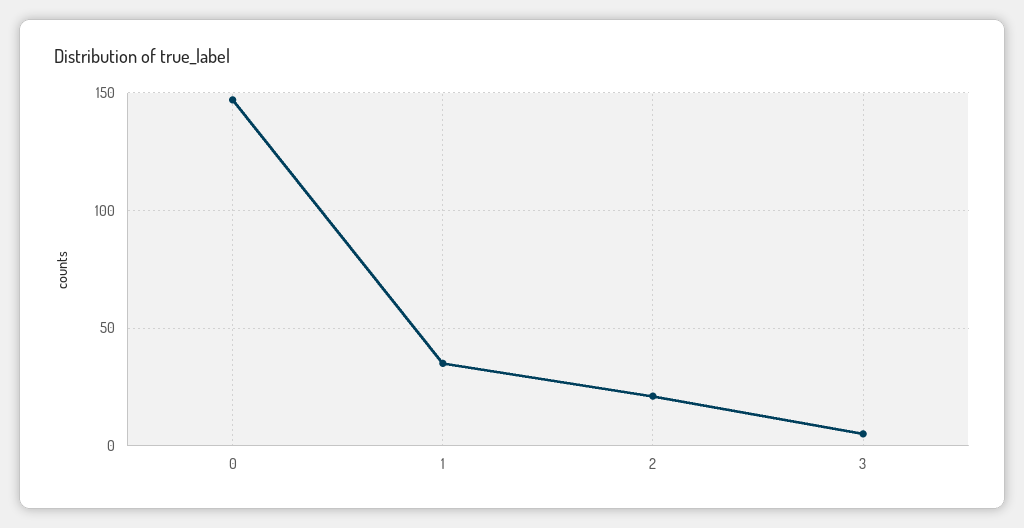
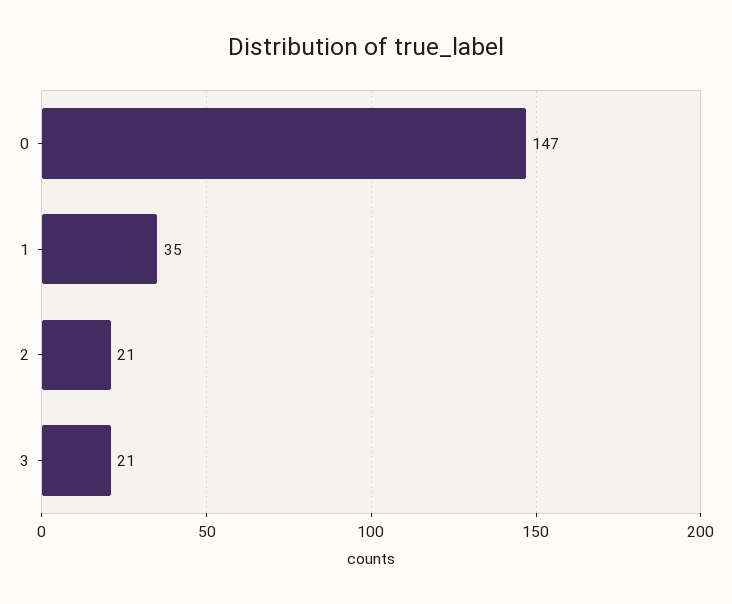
3: 5 -> 21

